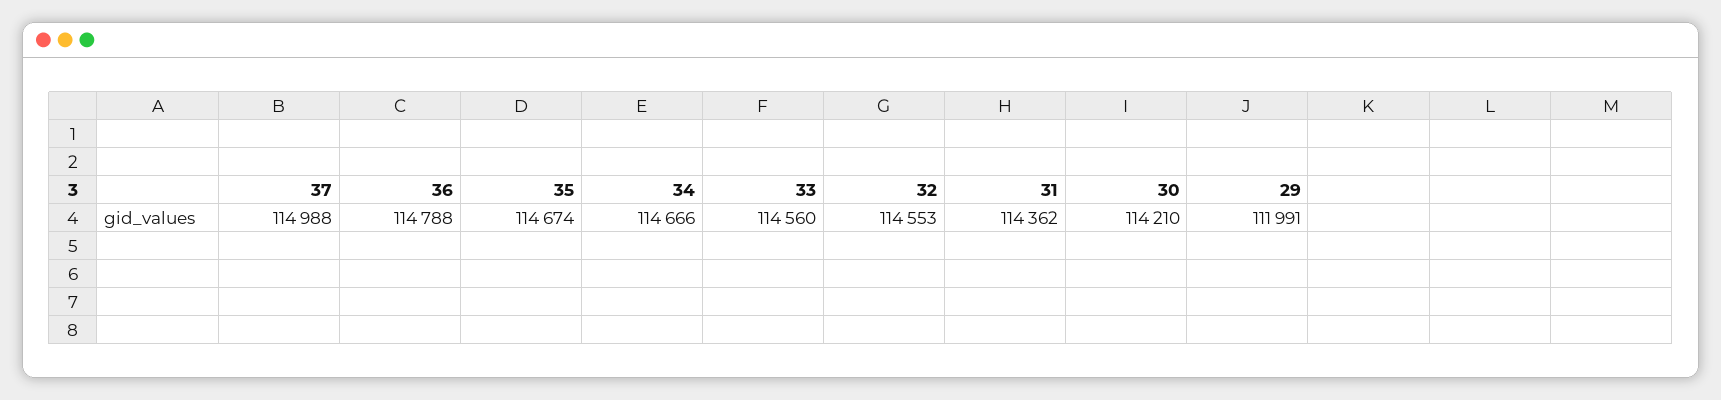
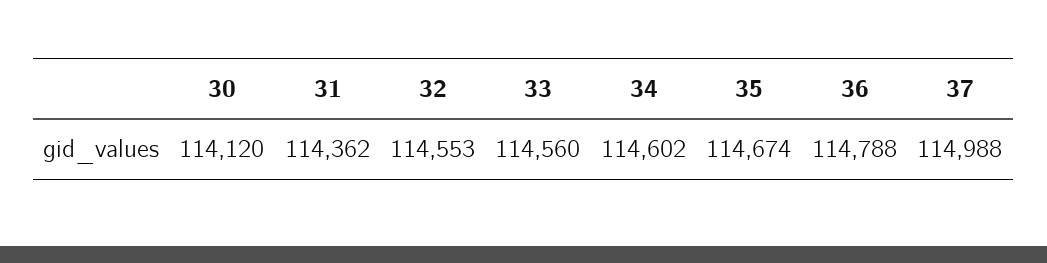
34: 114666 -> 114602
30: 114210 -> 114120
29: 111991 -> none

